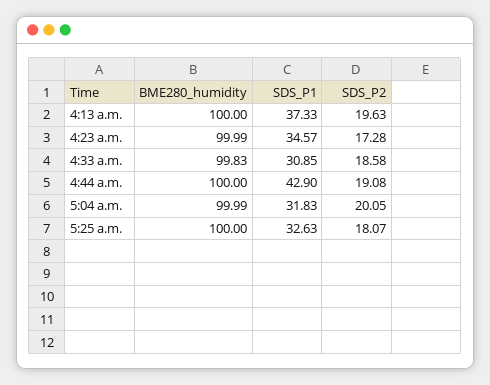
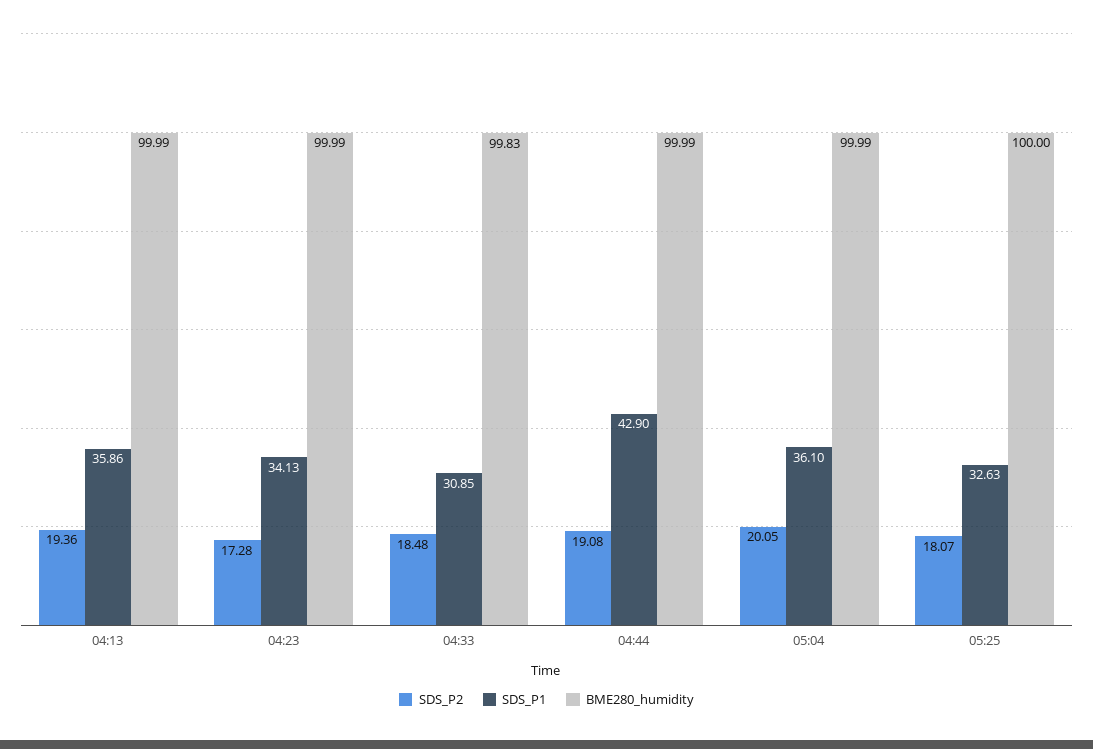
BME280_humidity, 4:13 a.m.: 100 -> 99.99
SDS_P1, 4:13 a.m.: 37.33 -> 35.86
SDS_P2, 4:13 a.m.: 19.63 -> 19.36
SDS_P1, 4:23 a.m.: 34.57 -> 34.13
SDS_P2, 4:33 a.m.: 18.58 -> 18.48
BME280_humidity, 4:44 a.m.: 100 -> 99.99
SDS_P1, 5:04 a.m.: 31.83 -> 36.1

